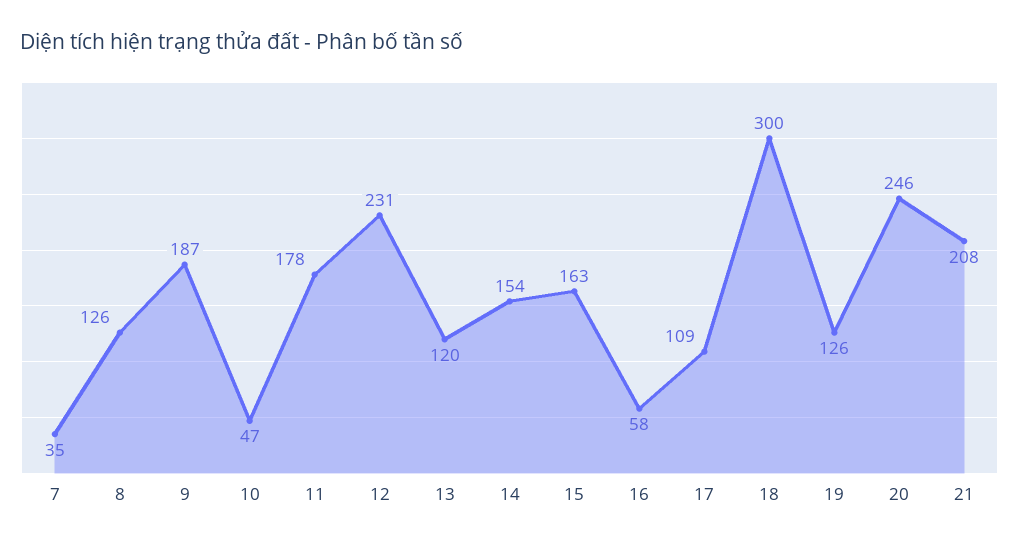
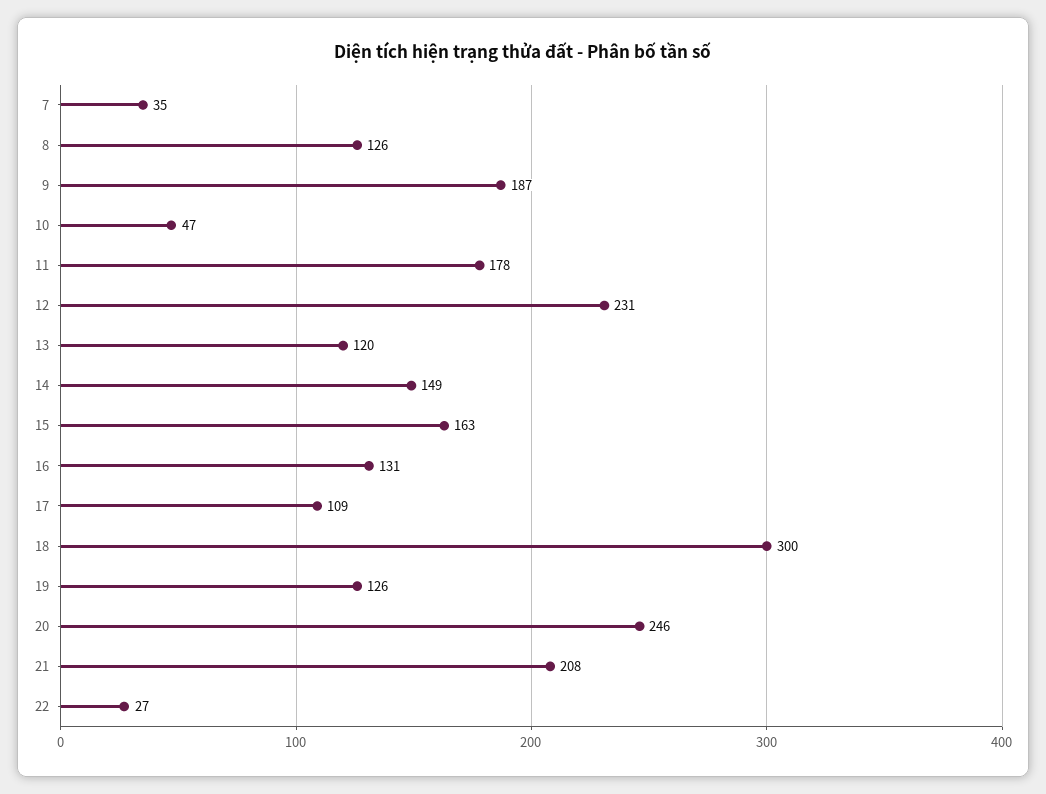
14: 154 -> 149
16: 58 -> 131
22: none -> 27

